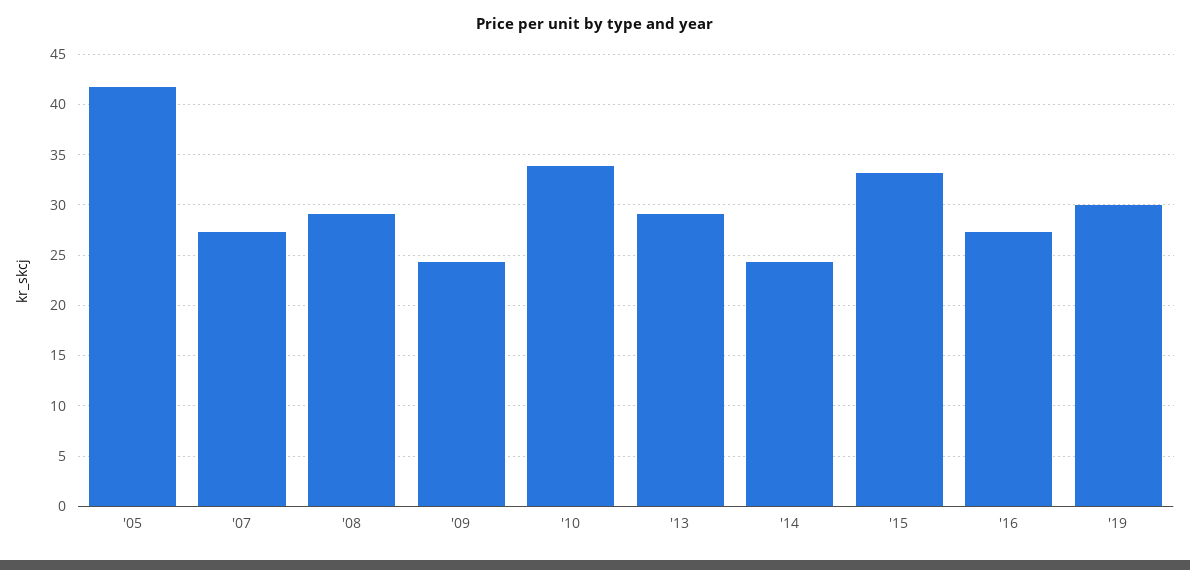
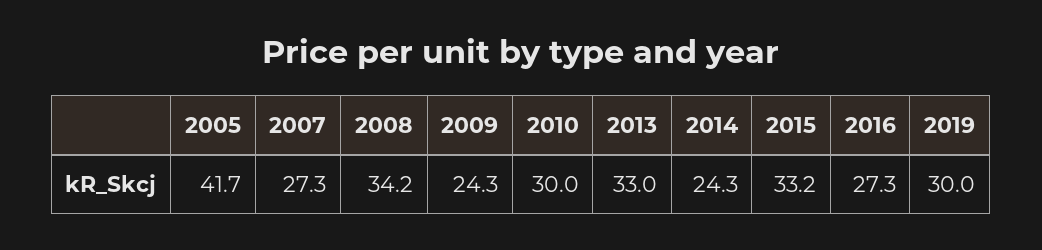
'08: 29 -> 34.2
'10: 34 -> 30
'13: 29 -> 33

